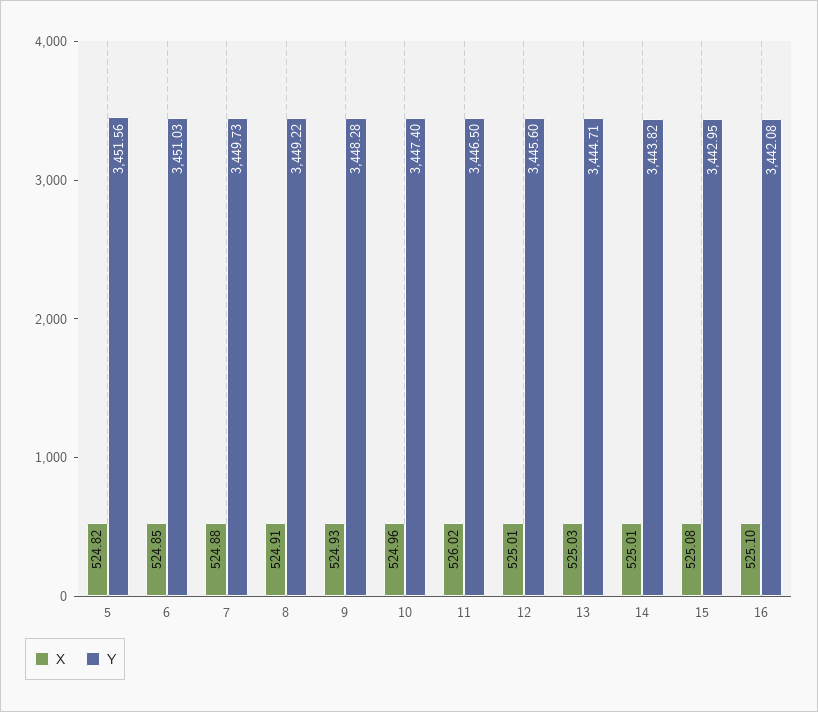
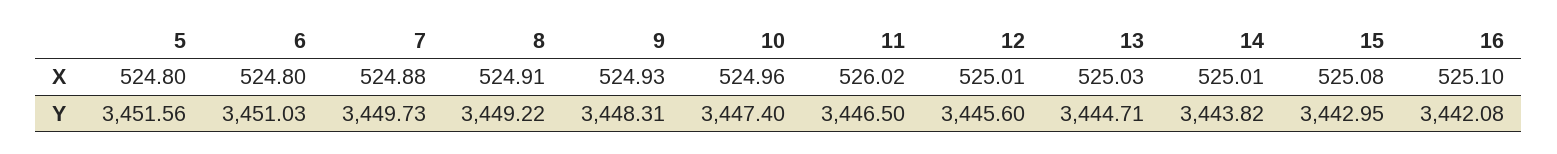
X, 5: 524.82 -> 524.8
X, 6: 524.85 -> 524.8
Y, 9: 3448.28 -> 3448.31

